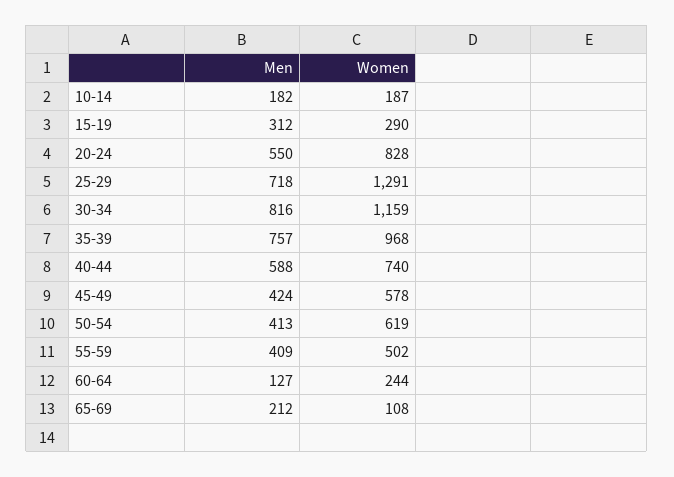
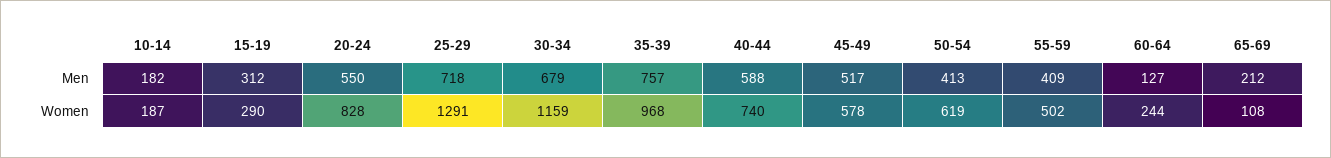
Men, 30-34: 816 -> 679
Men, 45-49: 424 -> 517

